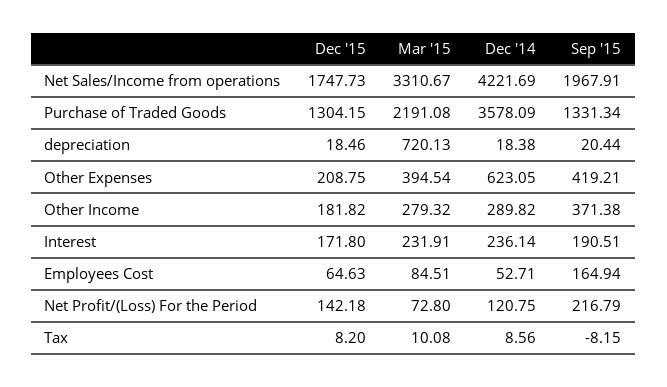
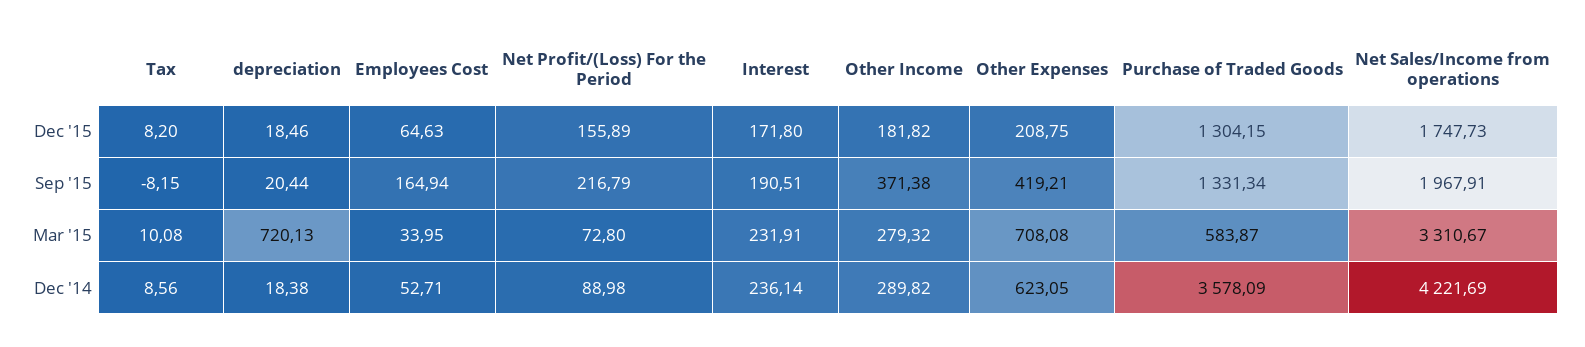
Mar '15, Purchase of Traded Goods: 2191.08 -> 583.87
Mar '15, Other Expenses: 394.54 -> 708.08
Mar '15, Employees Cost: 84.51 -> 33.95
Dec '15, Net Profit/(Loss) For the Period: 142.18 -> 155.89
Dec '14, Net Profit/(Loss) For the Period: 120.75 -> 88.98

